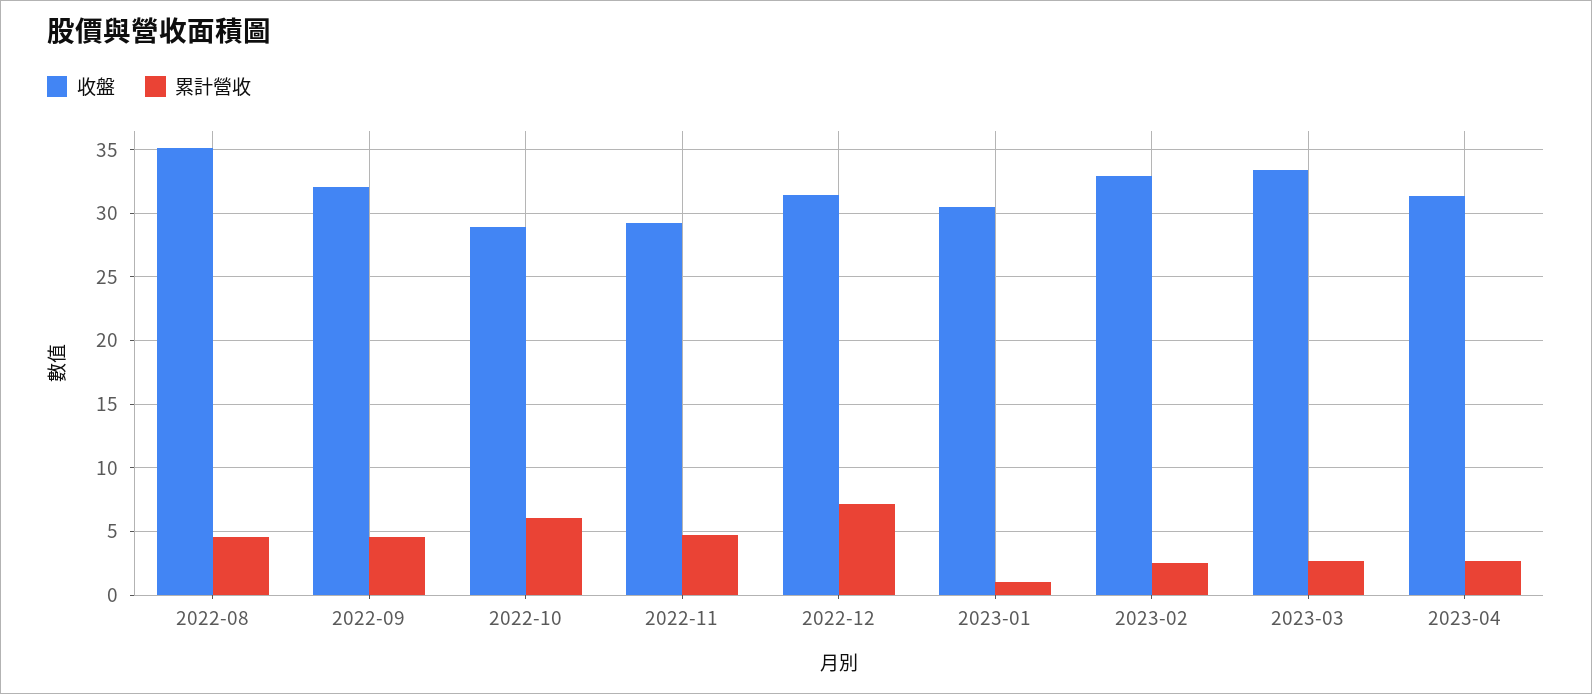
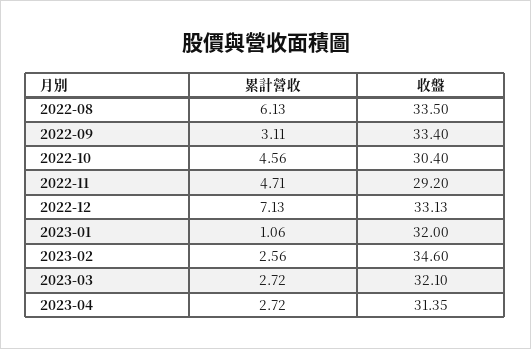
收盤, 2022-08: 35 -> 33.5
累計營收, 2022-08: 4.5 -> 6.13
收盤, 2022-09: 32 -> 33.4
累計營收, 2022-09: 4.5 -> 3.11
收盤, 2022-10: 29 -> 30.4
累計營收, 2022-10: 6 -> 4.56
收盤, 2022-12: 31.5 -> 33.13
收盤, 2023-01: 30.5 -> 32
收盤, 2023-02: 33 -> 34.6
收盤, 2023-03: 33.5 -> 32.1

